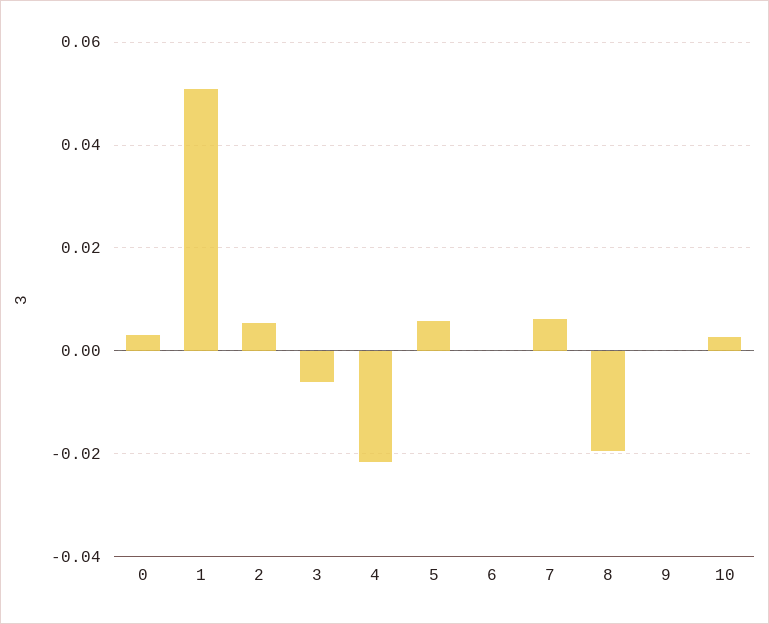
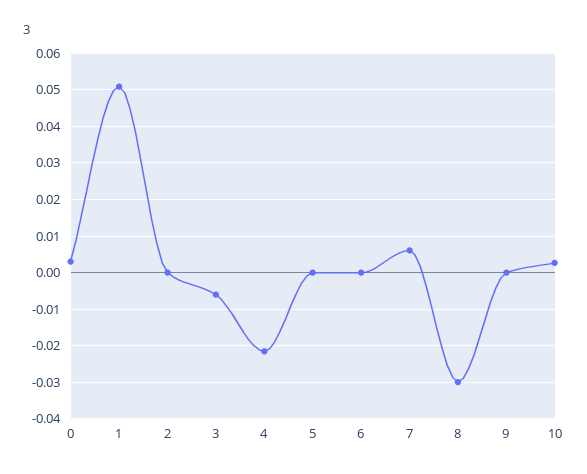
2: 0.006 -> 0
5: 0.006 -> 0
8: -0.02 -> -0.03

